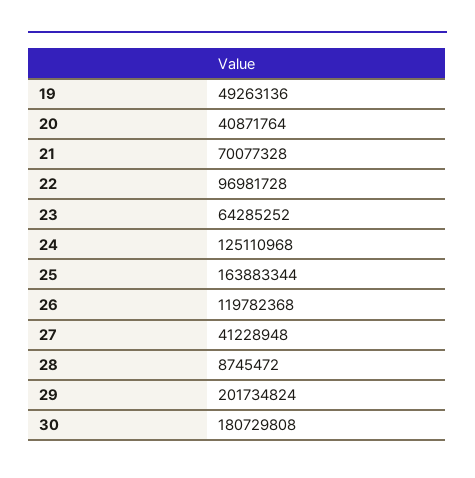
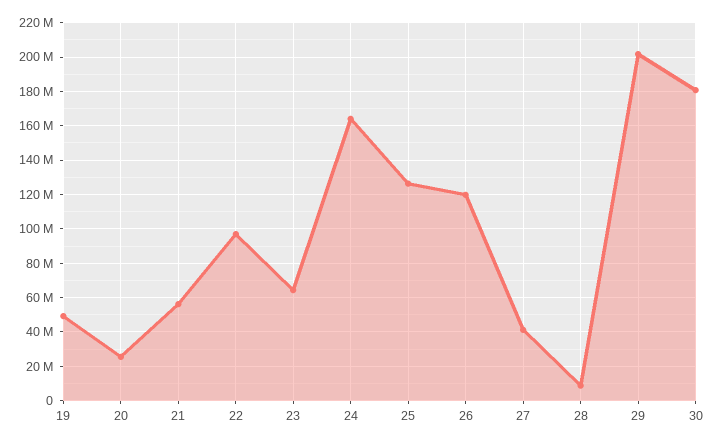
20: 40871764 -> 25000000
21: 70077328 -> 55000000
24: 125110968 -> 165000000
25: 163883344 -> 125000000

